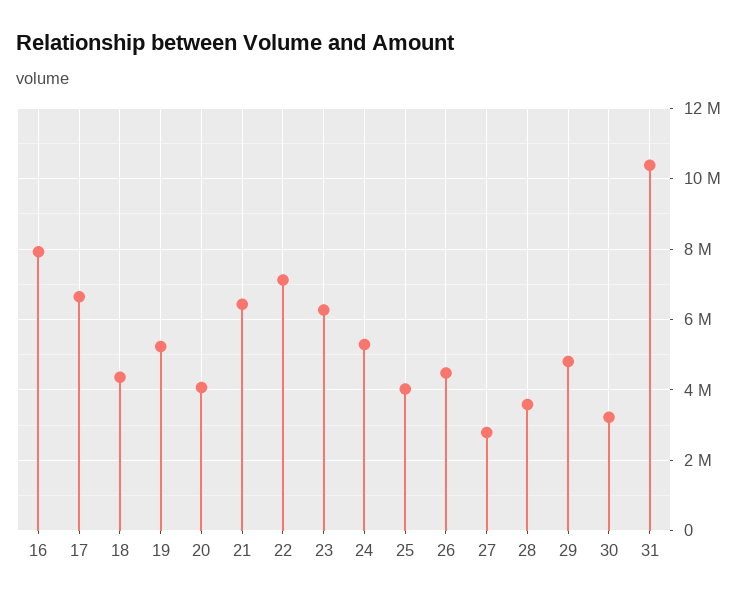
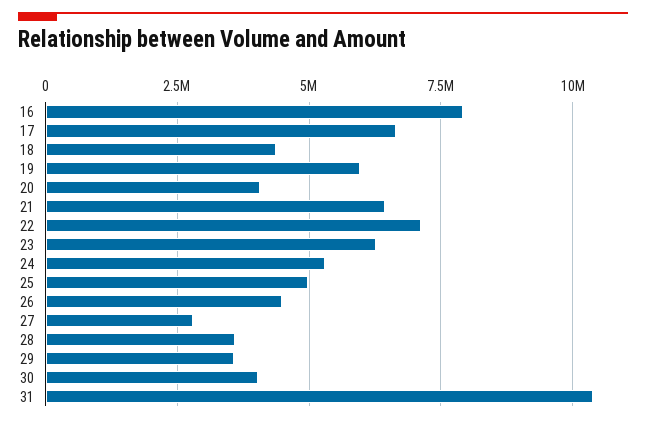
19: 5200000 -> 6000000
25: 4000000 -> 5000000
29: 4800000 -> 3500000
30: 3200000 -> 4000000

